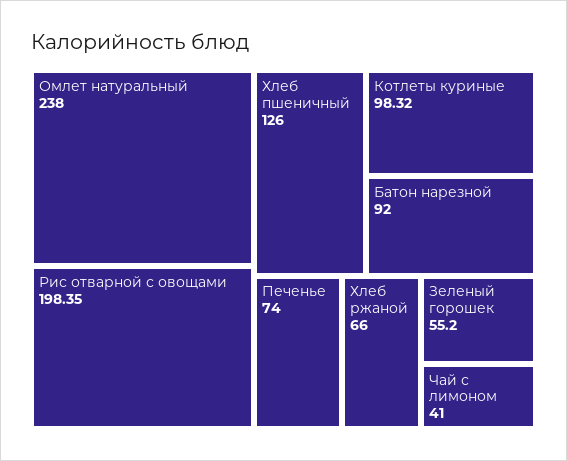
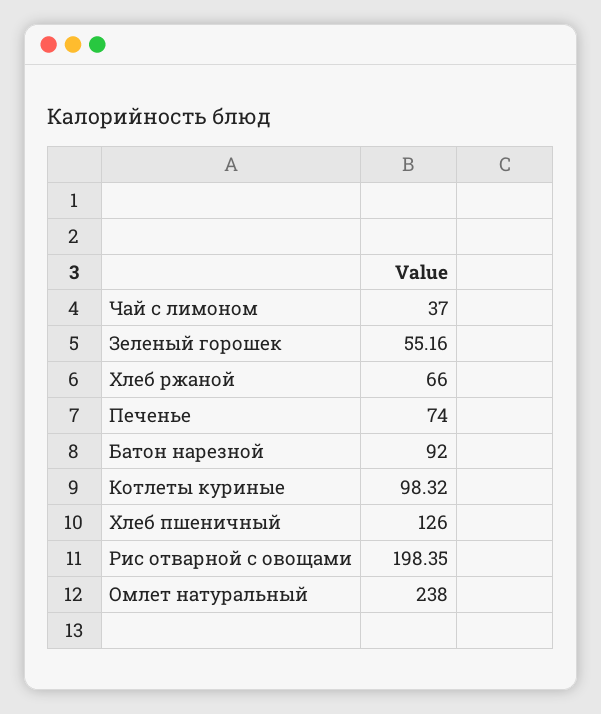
Зеленый горошек: 55.2 -> 55.16
Чай с лимоном: 41 -> 37

